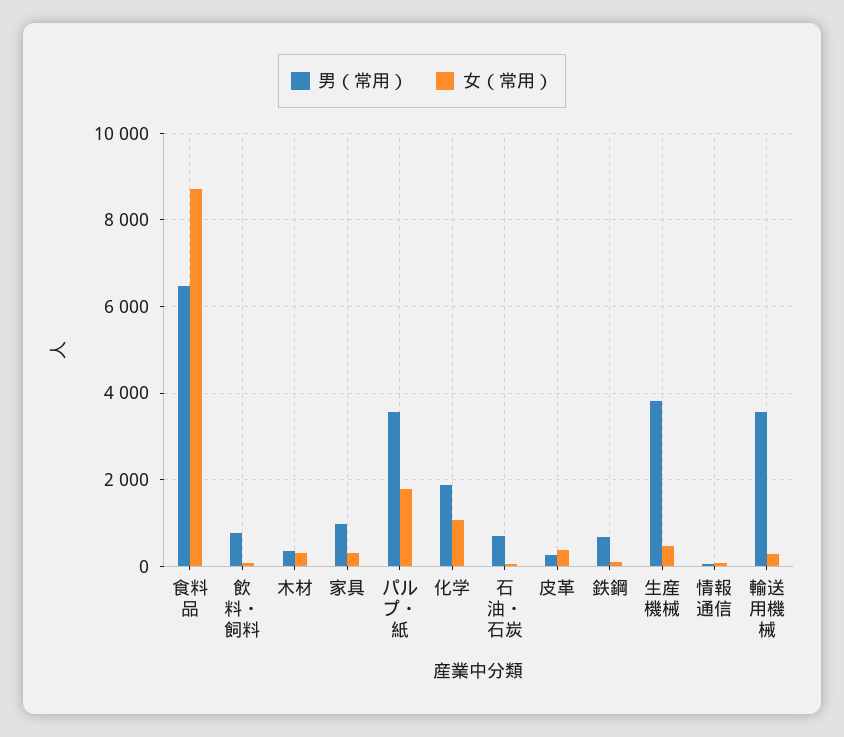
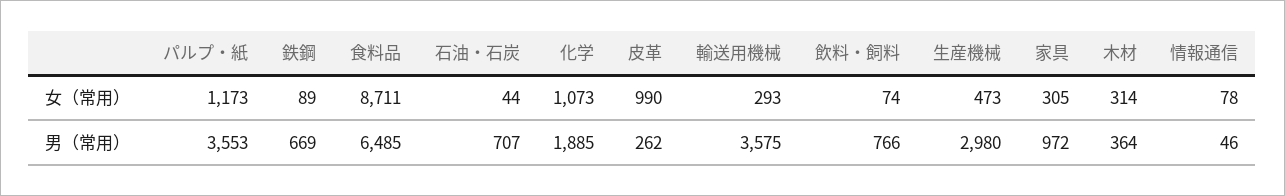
女（常用）, パルプ・紙: 1800 -> 1173
女（常用）, 皮革: 400 -> 990
男（常用）, 生産機械: 3800 -> 2980

